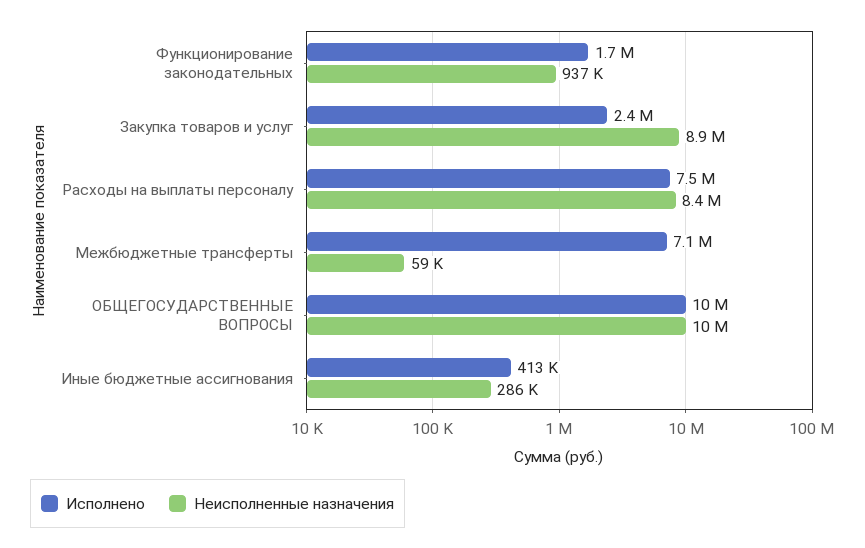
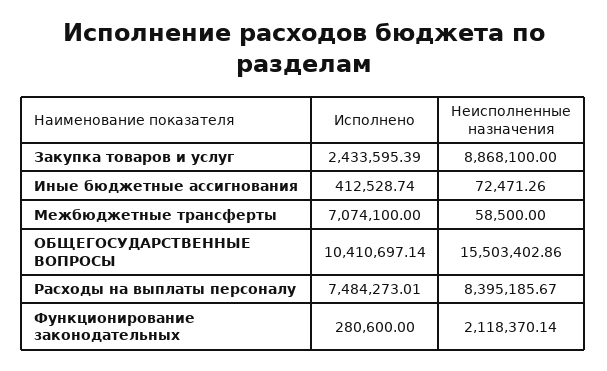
Исполнено, Функционирование законодательных: 1700000 -> 280600
Неисполненные назначения, Функционирование законодательных: 937000 -> 2118370.14
Неисполненные назначения, ОБЩЕГОСУДАРСТВЕННЫЕ ВОПРОСЫ: 10000000 -> 15503402.86
Неисполненные назначения, Иные бюджетные ассигнования: 286000 -> 72471.26

